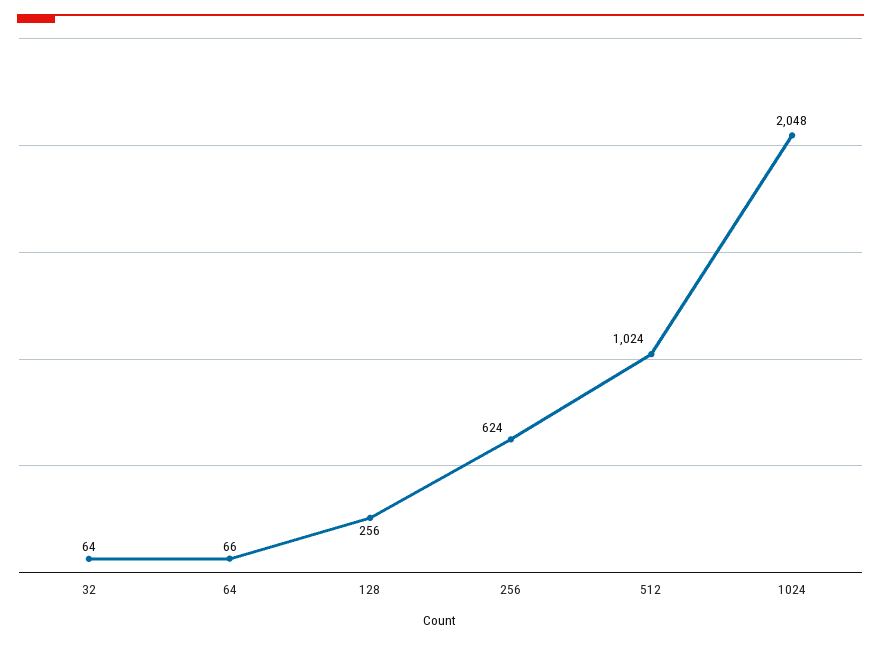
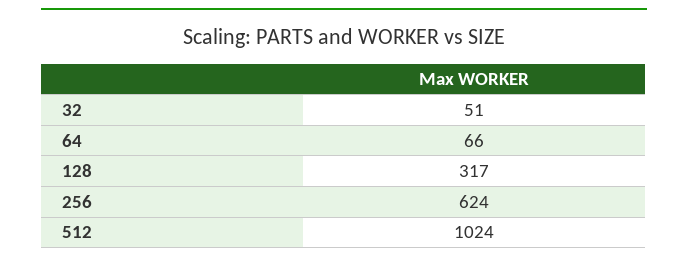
32: 64 -> 51
128: 256 -> 317
1024: 2048 -> none

